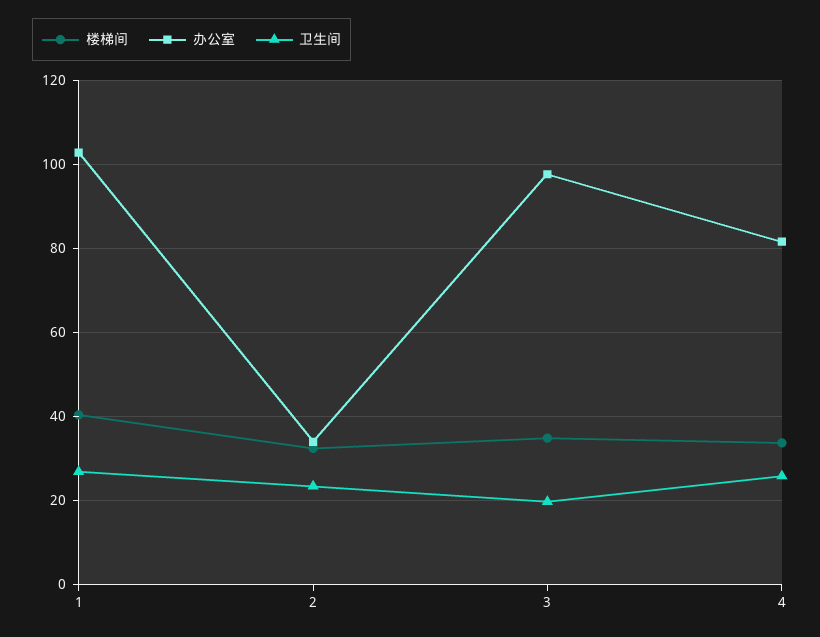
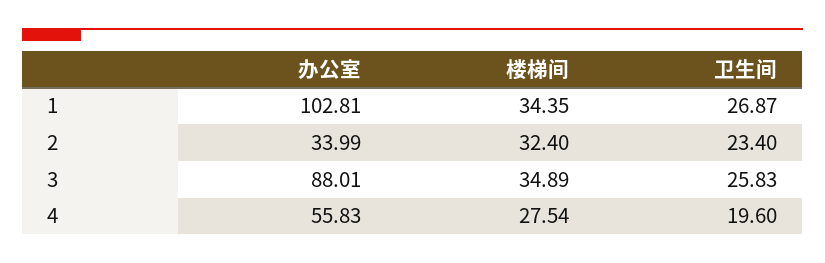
楼梯间, 1: 40 -> 34.35
办公室, 3: 98 -> 88.01
卫生间, 3: 20 -> 25.83
楼梯间, 4: 34 -> 27.54
办公室, 4: 82 -> 55.83
卫生间, 4: 26 -> 19.6

